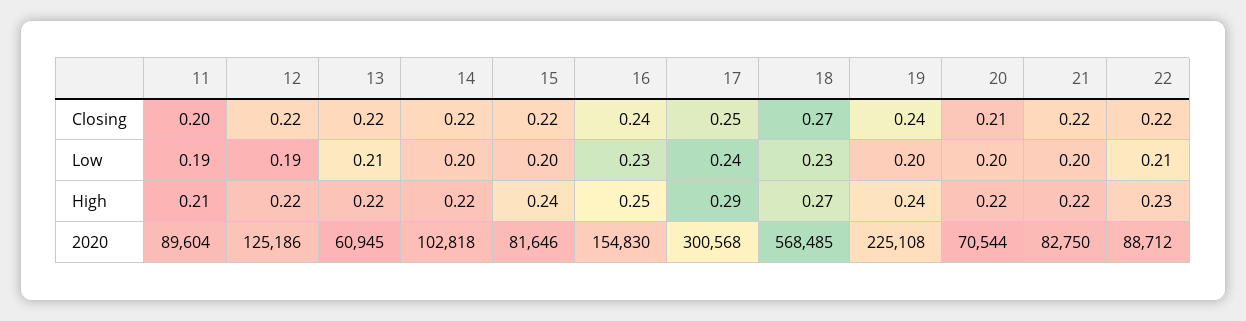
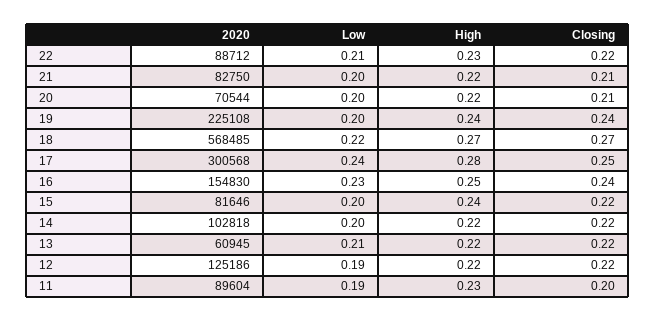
21, Closing: 0.22 -> 0.21
18, Low: 0.23 -> 0.22
11, High: 0.21 -> 0.23
17, High: 0.29 -> 0.28

